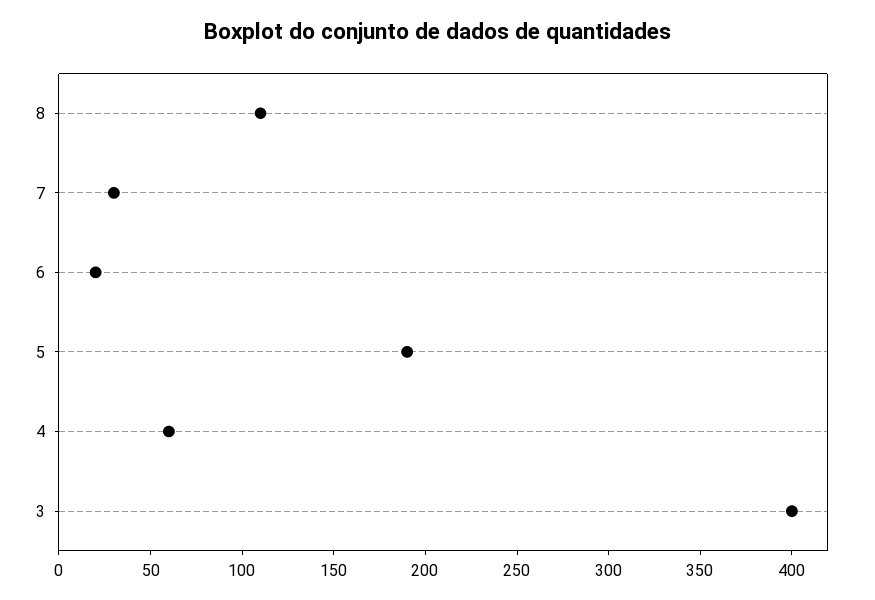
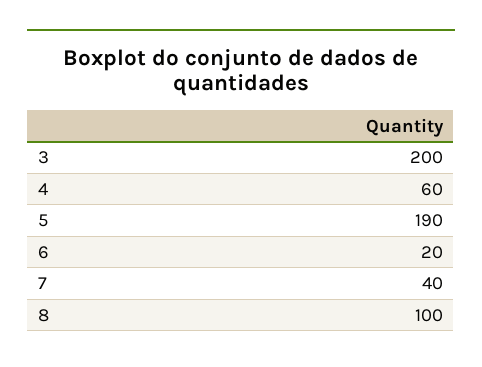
8: 110 -> 100
7: 30 -> 40
3: 400 -> 200

